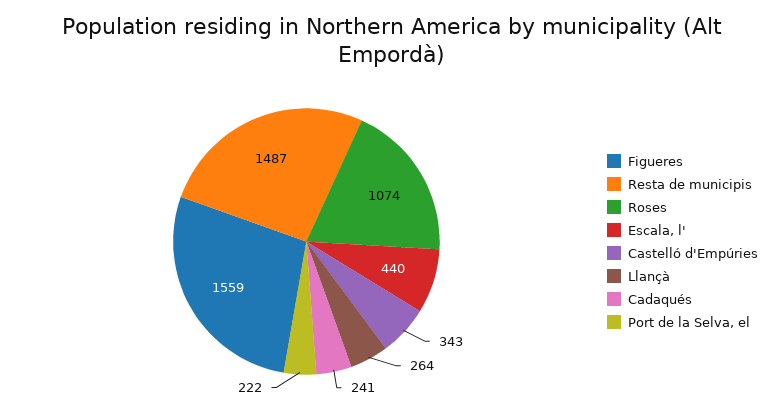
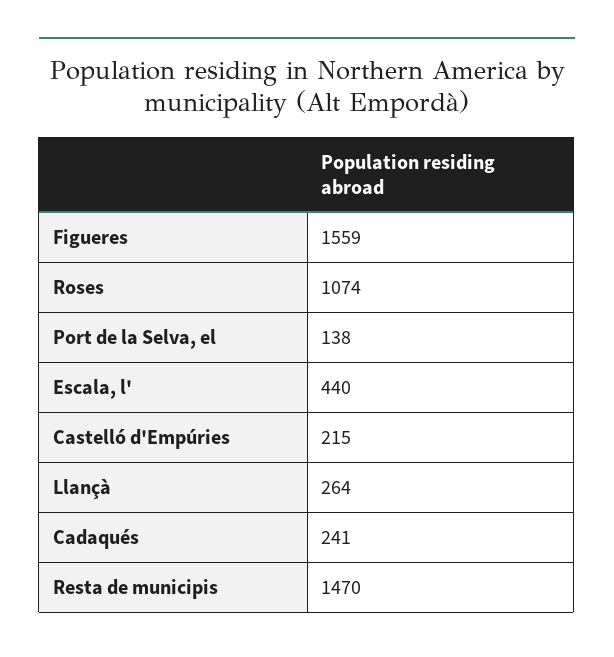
Resta de municipis: 1487 -> 1470
Castelló d'Empúries: 343 -> 215
Port de la Selva, el: 222 -> 138

